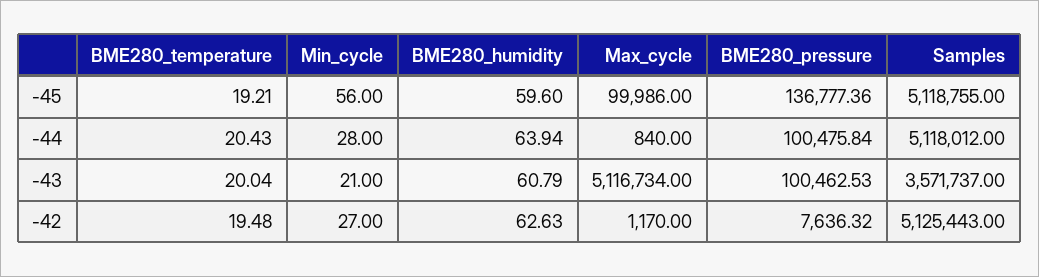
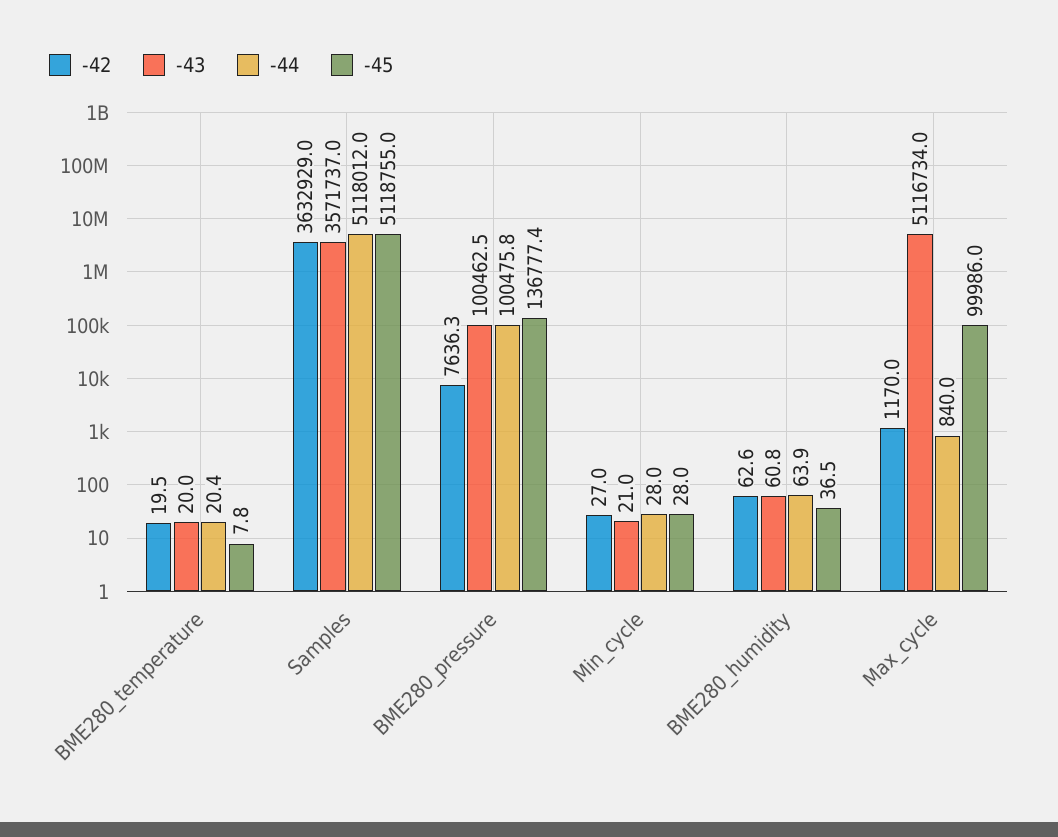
-45, BME280_temperature: 19.21 -> 7.8
-45, Min_cycle: 56 -> 28
-45, BME280_humidity: 59.6 -> 36.5
-42, Samples: 5125443 -> 3632929

